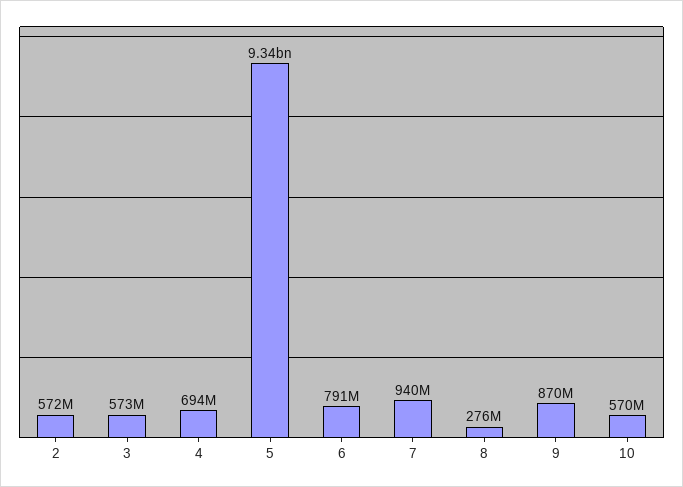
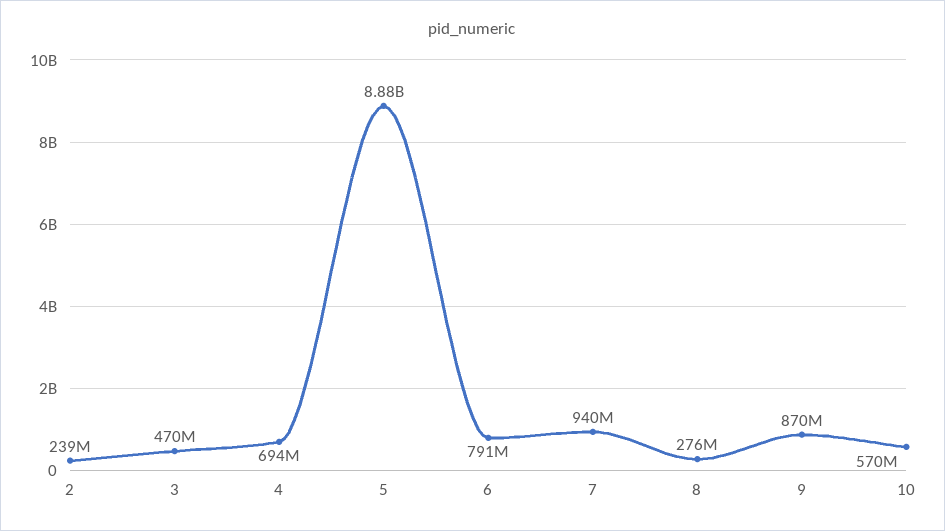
2: 572000000 -> 239000000
3: 573000000 -> 470000000
5: 9340000000 -> 8880000000

